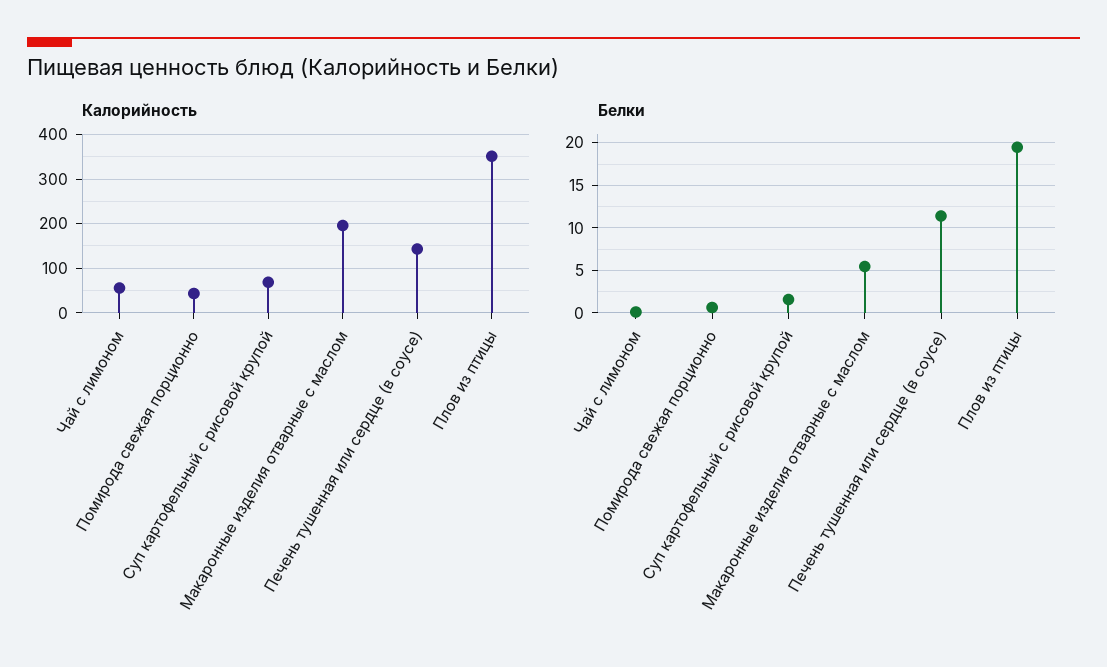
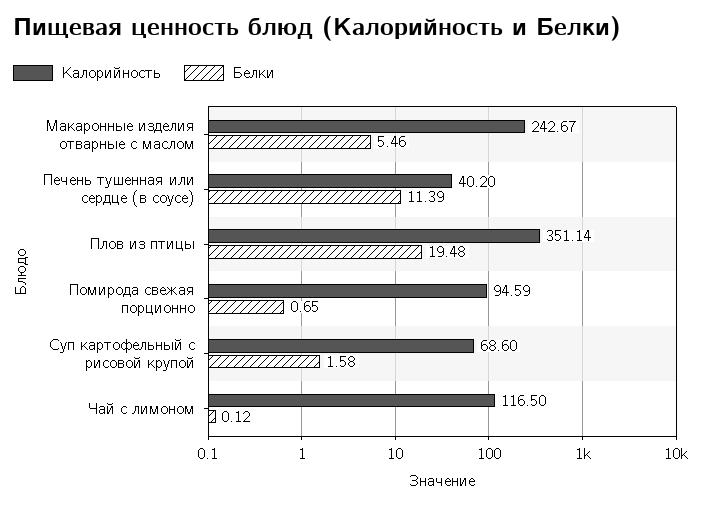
Калорийность, Чай с лимоном: 60 -> 116.5
Калорийность, Помирода свежая порционно: 40 -> 94.59
Калорийность, Макаронные изделия отварные с маслом: 200 -> 242.67
Калорийность, Печень тушенная или сердце (в соусе): 140 -> 40.2

